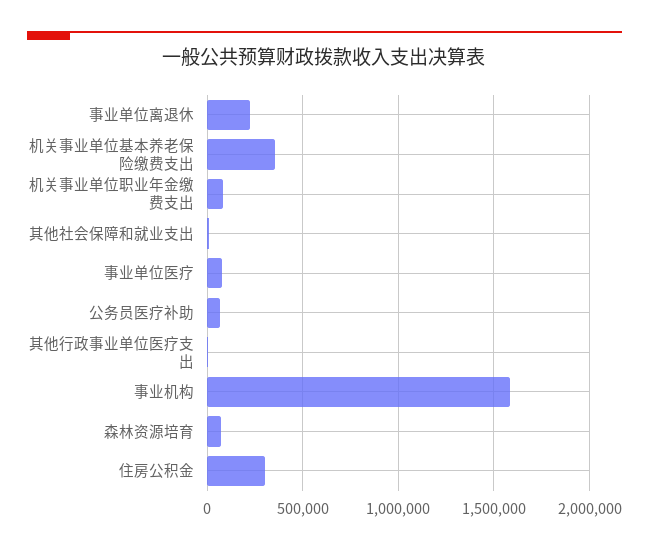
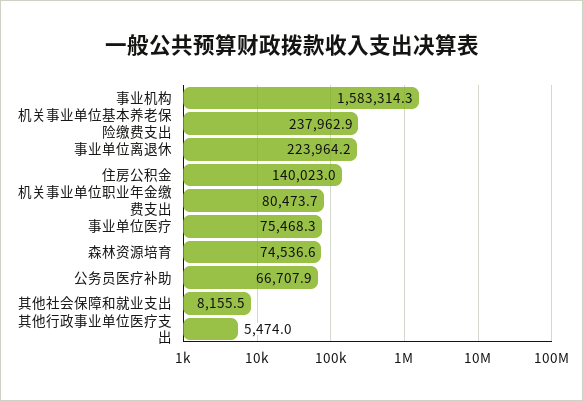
机关事业单位基本养老保险缴费支出: 350000 -> 237962.9
住房公积金: 300000 -> 140023

